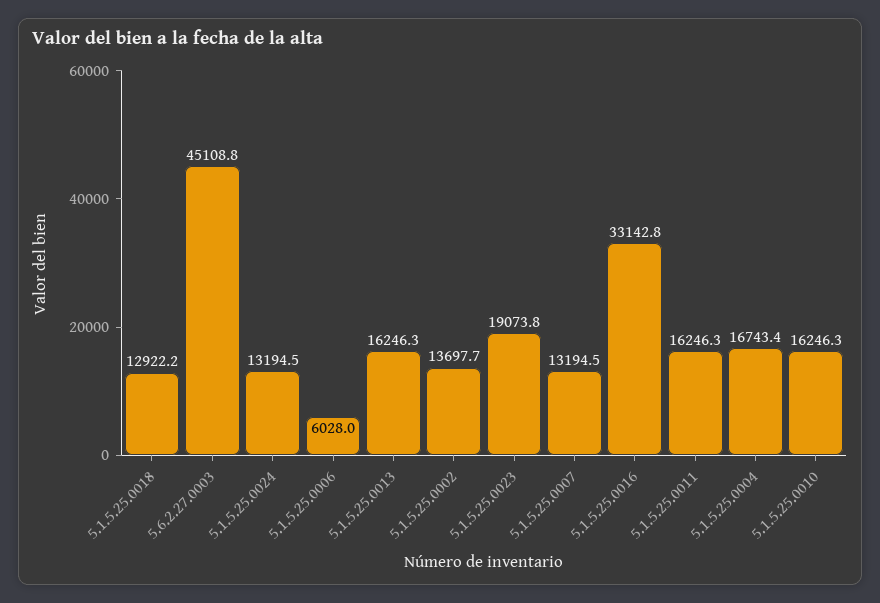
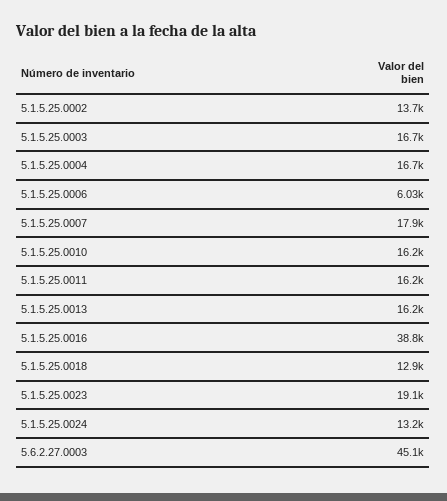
5.1.5.25.0007: 13194.5 -> 17900
5.1.5.25.0016: 33142.8 -> 38800
5.1.5.25.0003: none -> 16700

